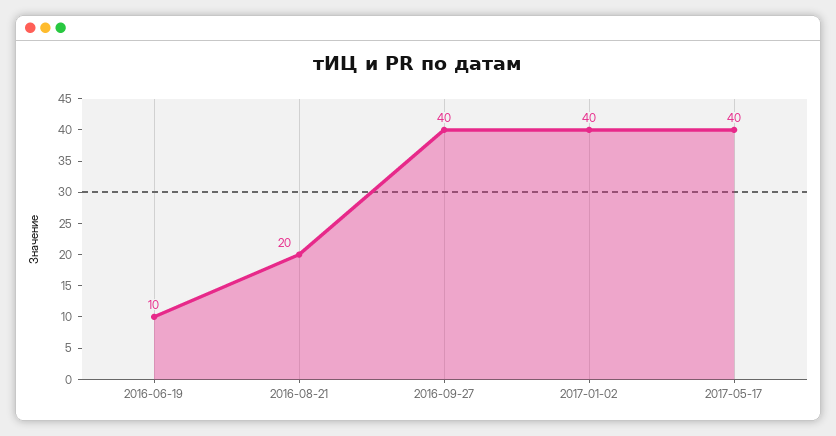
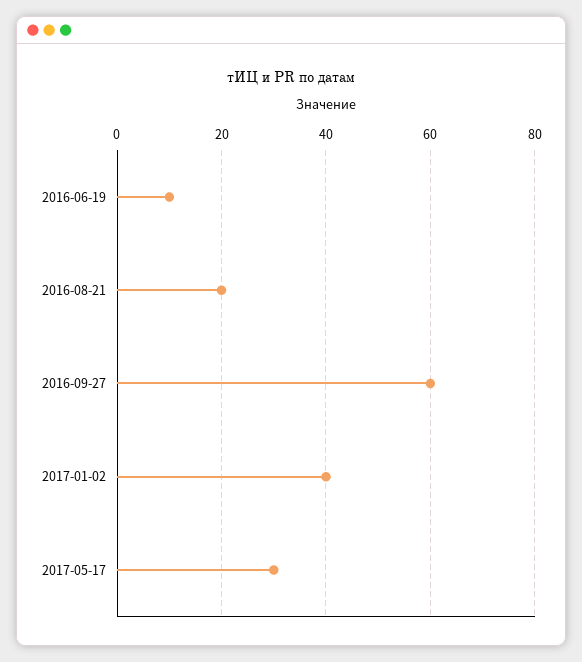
2016-09-27: 40 -> 60
2017-05-17: 40 -> 30

